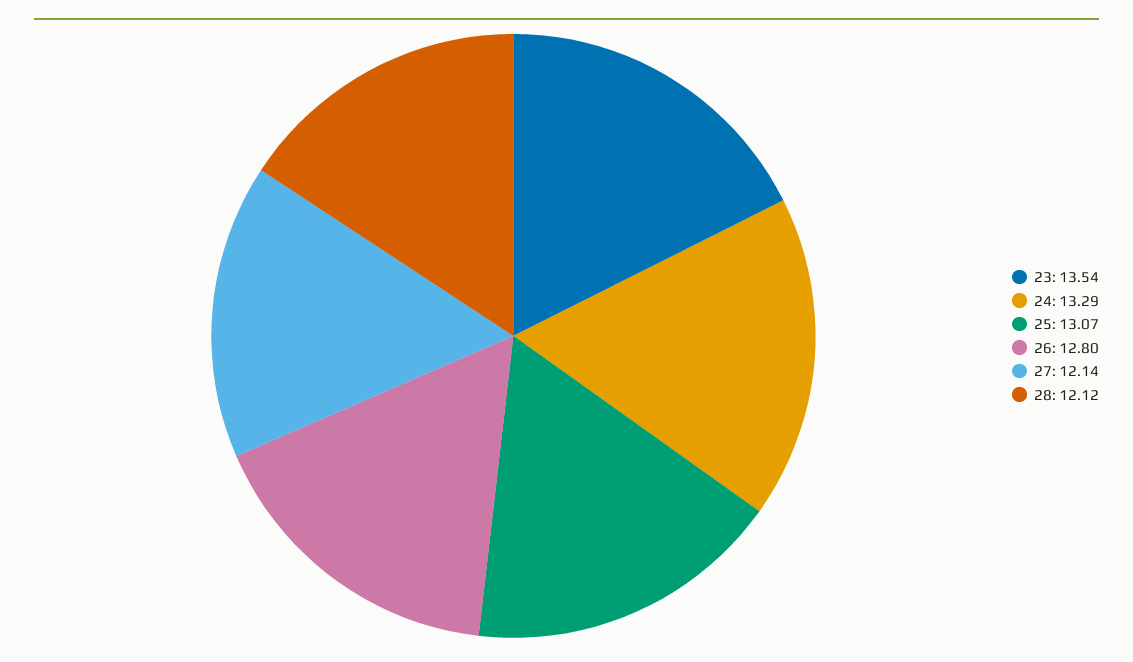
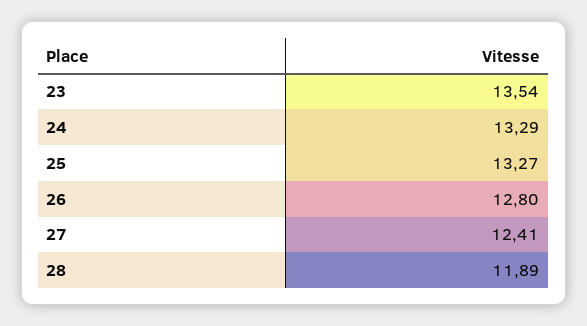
25: 13.07 -> 13.27
27: 12.14 -> 12.41
28: 12.12 -> 11.89

